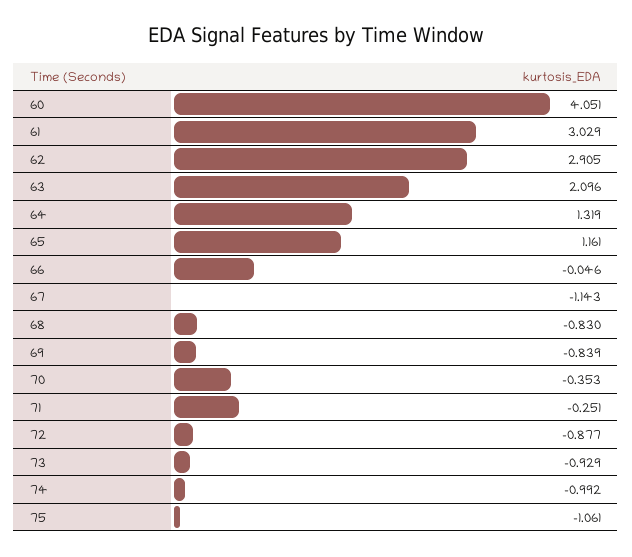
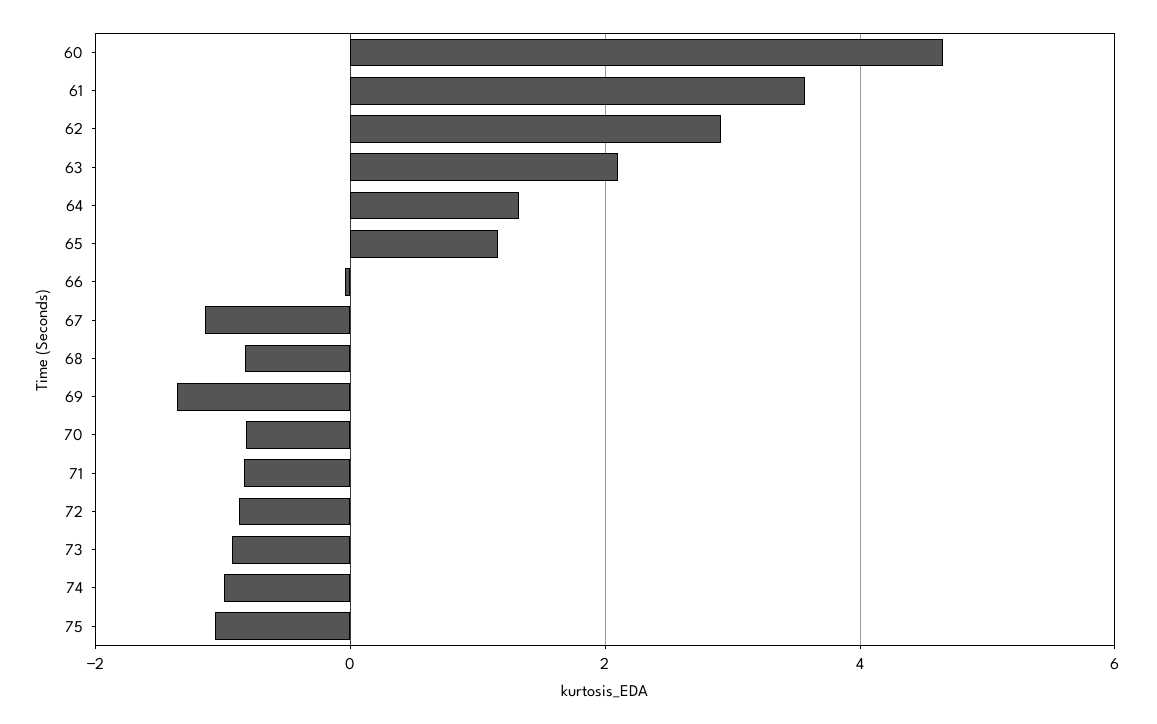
60: 4.051 -> 4.6
61: 3.029 -> 3.6
69: -0.839 -> -1.4
70: -0.353 -> -0.8
71: -0.251 -> -0.8

